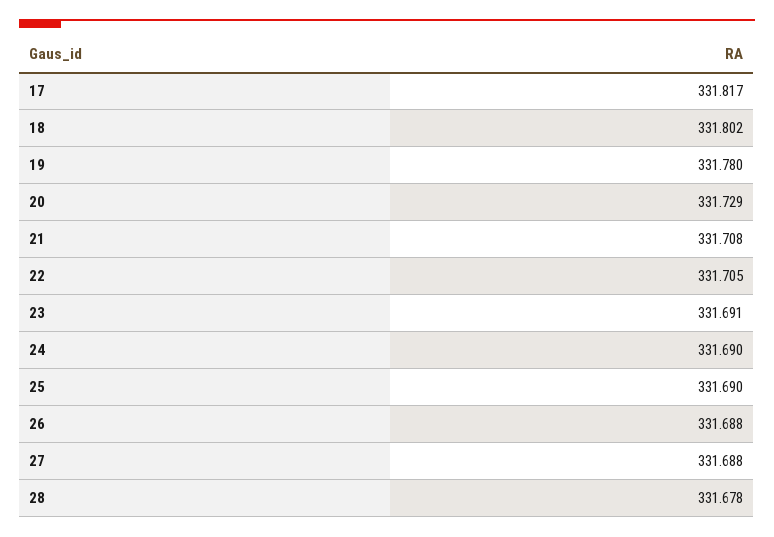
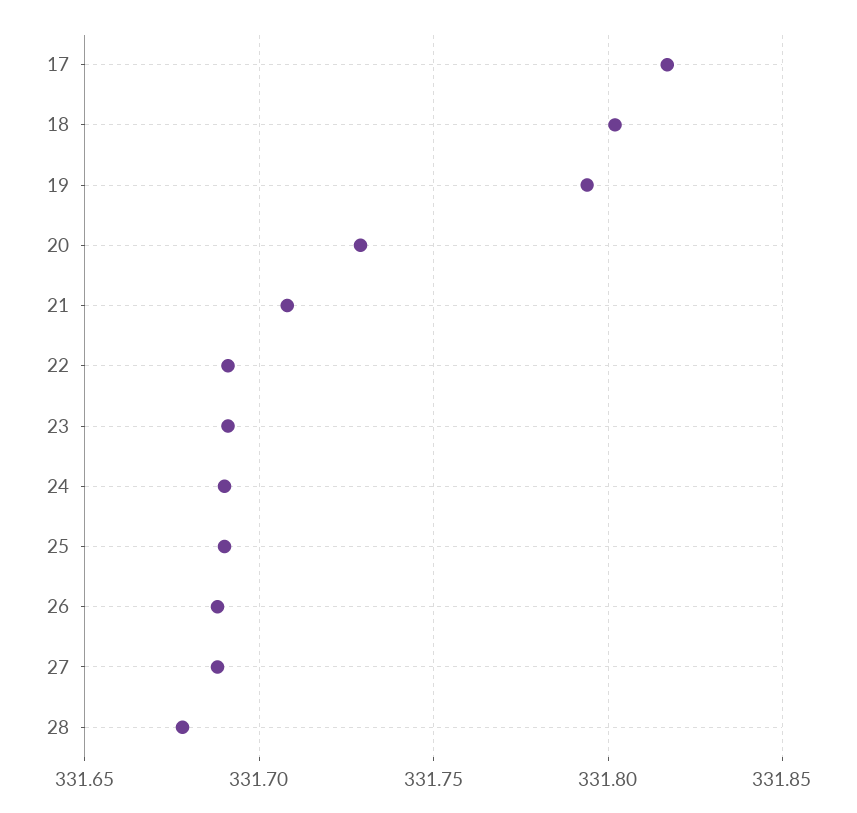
19: 331.78 -> 331.795
22: 331.705 -> 331.69

